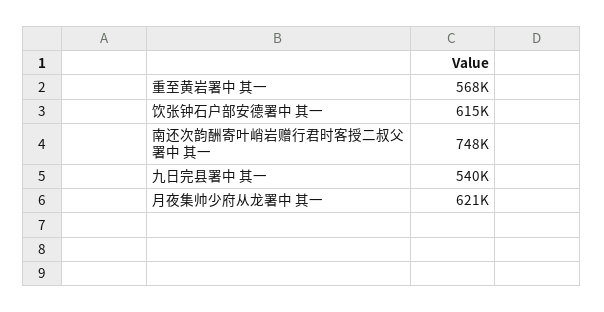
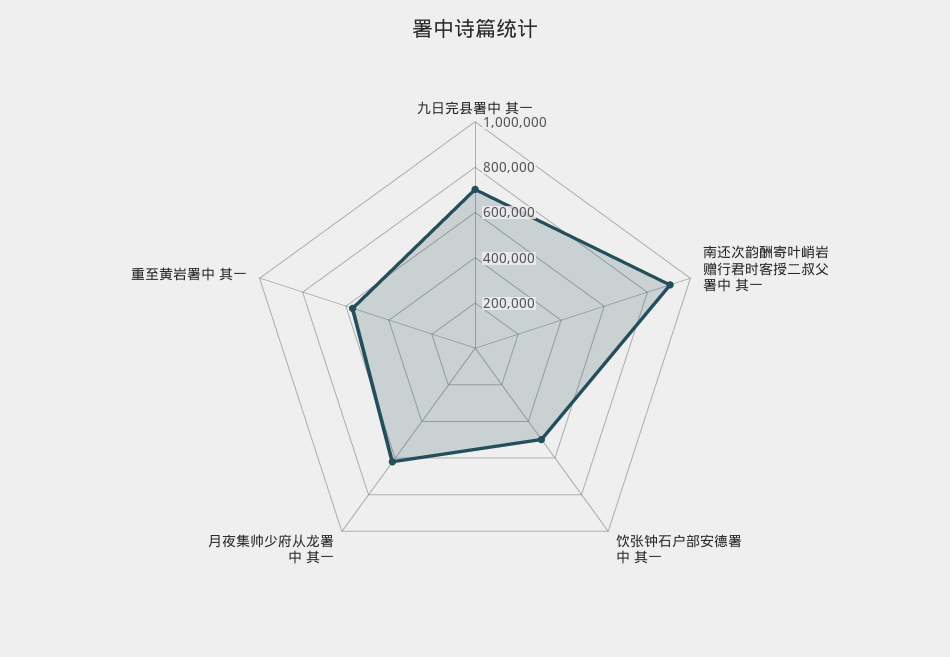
饮张钟石户部安德署中 其一: 615000 -> 500000
南还次韵酬寄叶峭岩赠行君时客授二叔父署中 其一: 748000 -> 900000
九日完县署中 其一: 540000 -> 700000

